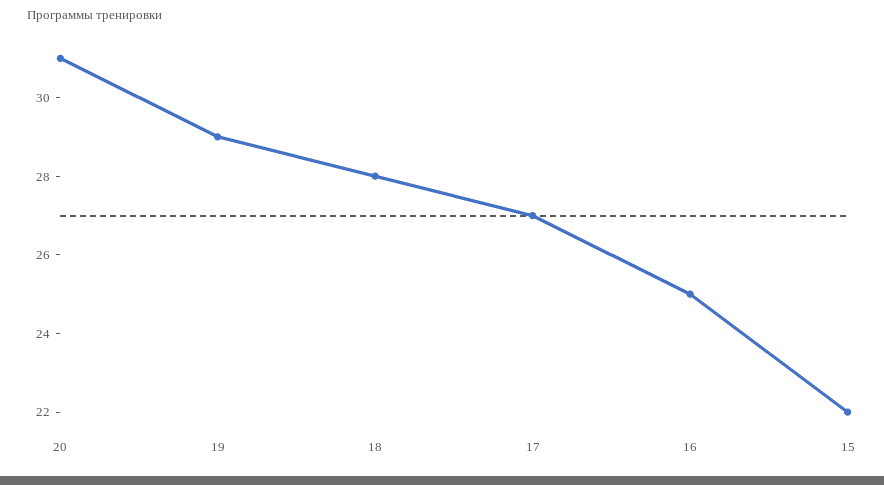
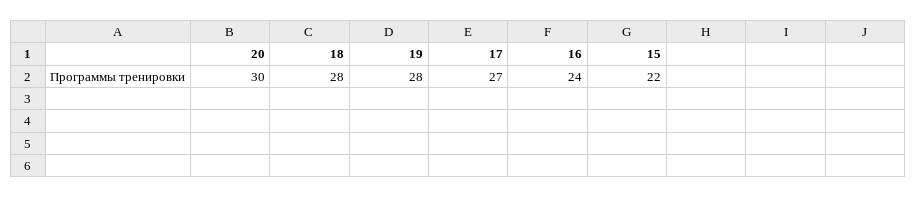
20: 31 -> 30
19: 29 -> 28
16: 25 -> 24

